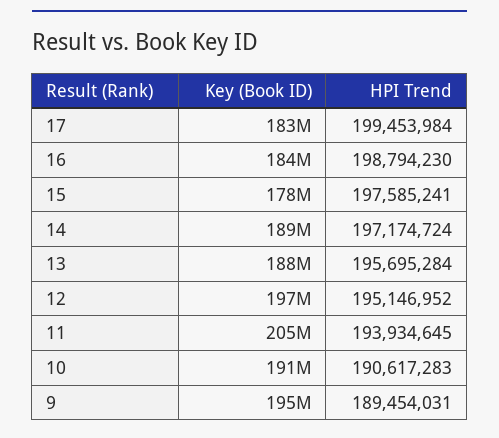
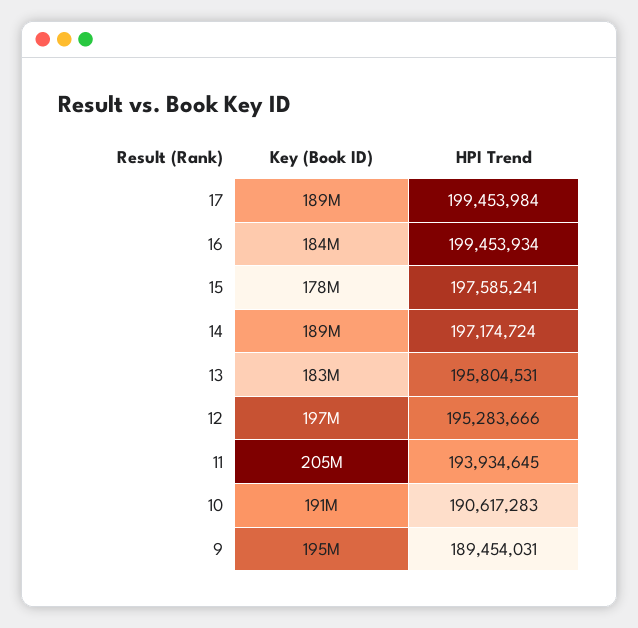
Key (Book ID), 17: 183000000 -> 189000000
HPI Trend, 16: 198794230 -> 199453934
Key (Book ID), 13: 188000000 -> 183000000
HPI Trend, 13: 195695284 -> 195804531
HPI Trend, 12: 195146952 -> 195283666

